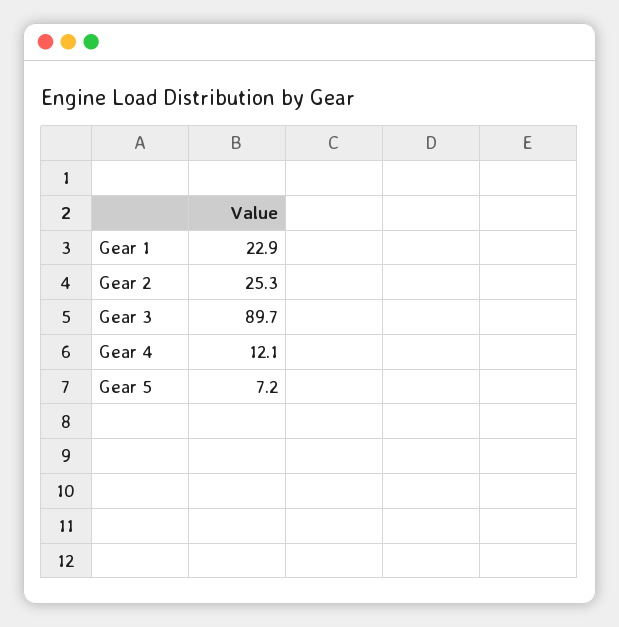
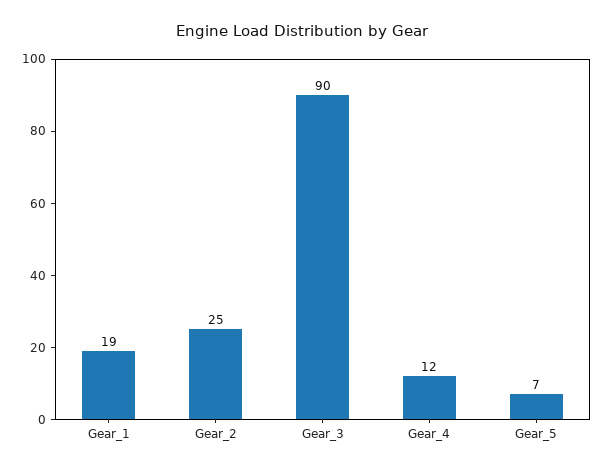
Gear 1: 22.9 -> 19

